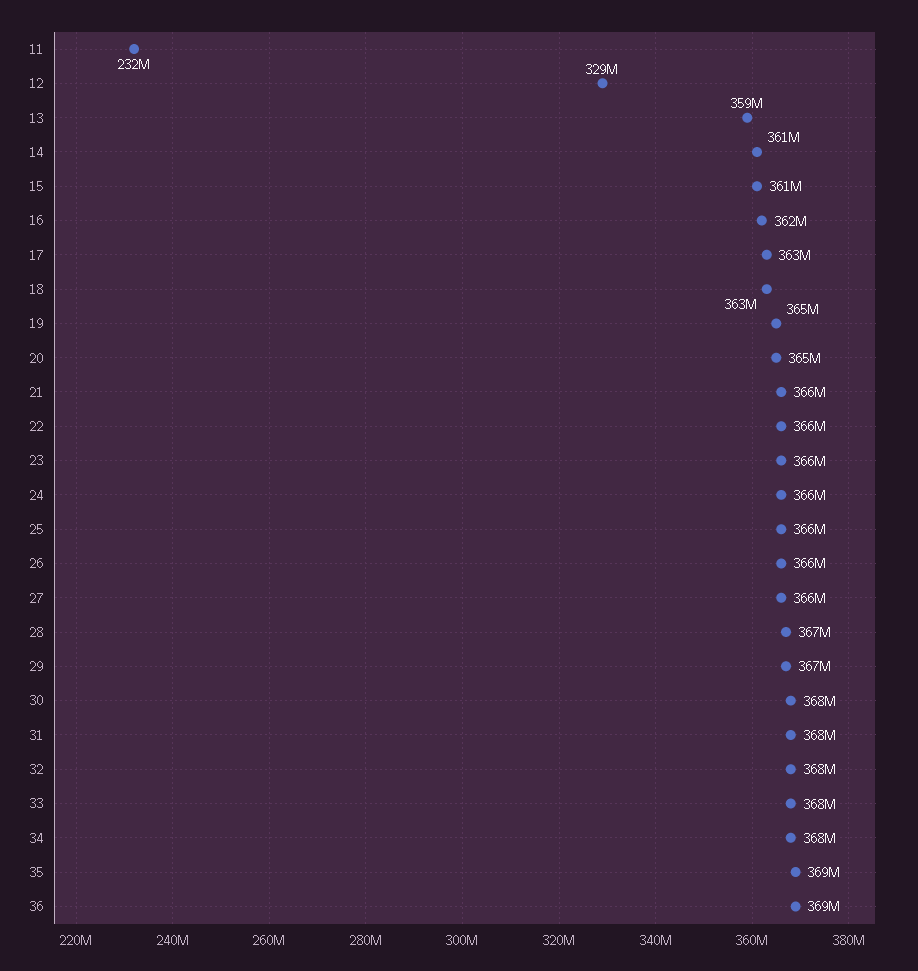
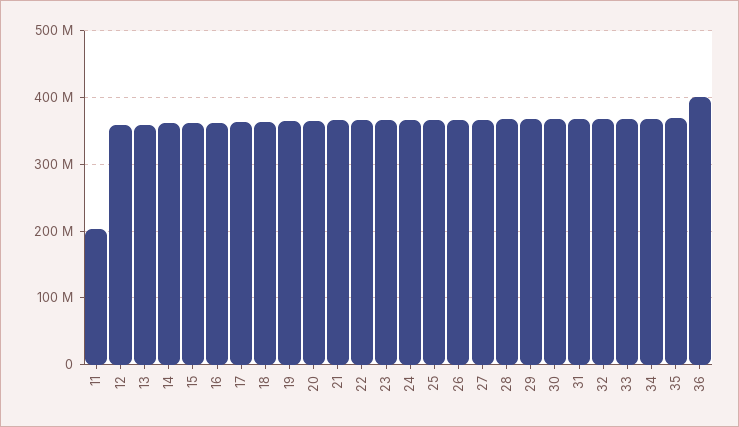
11: 232000000 -> 200000000
12: 329000000 -> 360000000
36: 369000000 -> 400000000

